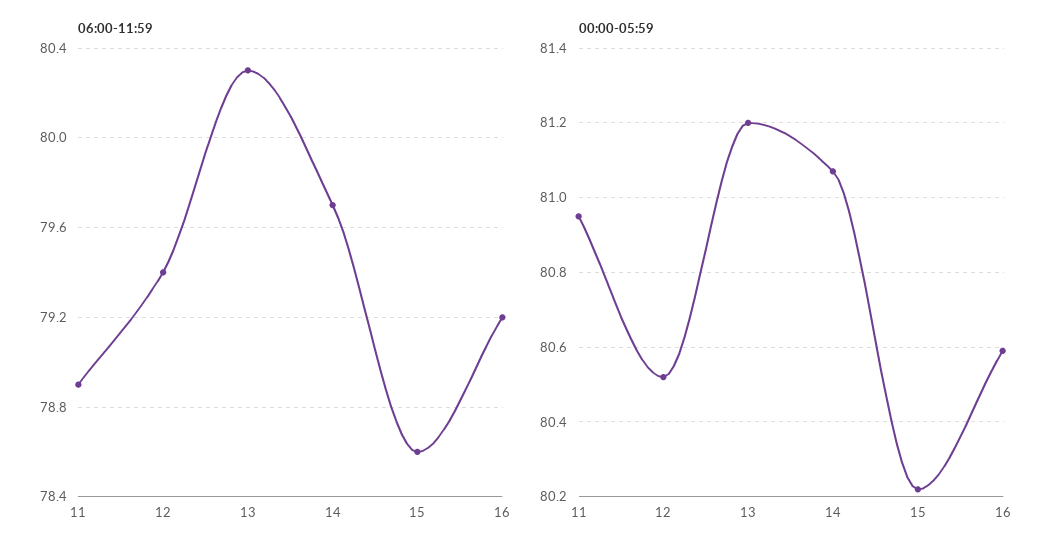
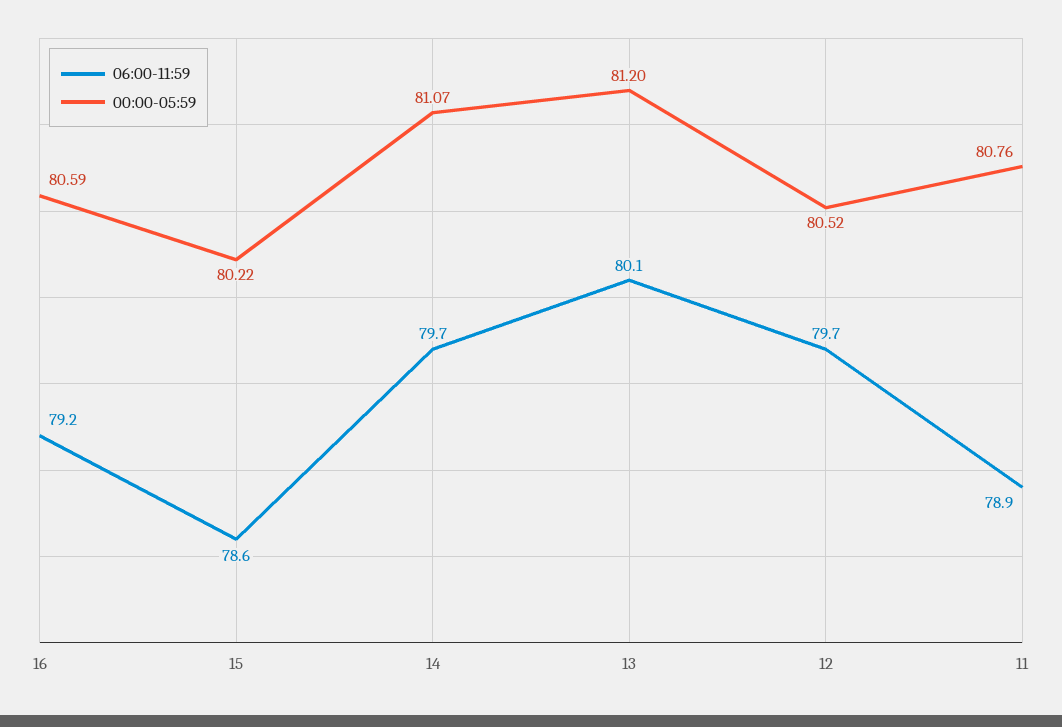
06:00-11:59, 12: 79.4 -> 79.7
06:00-11:59, 13: 80.3 -> 80.1
00:00-05:59, 11: 80.95 -> 80.76

